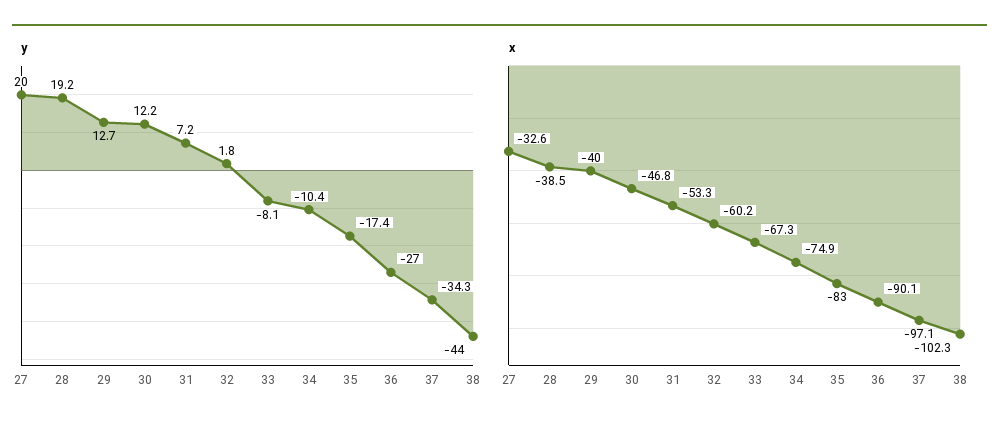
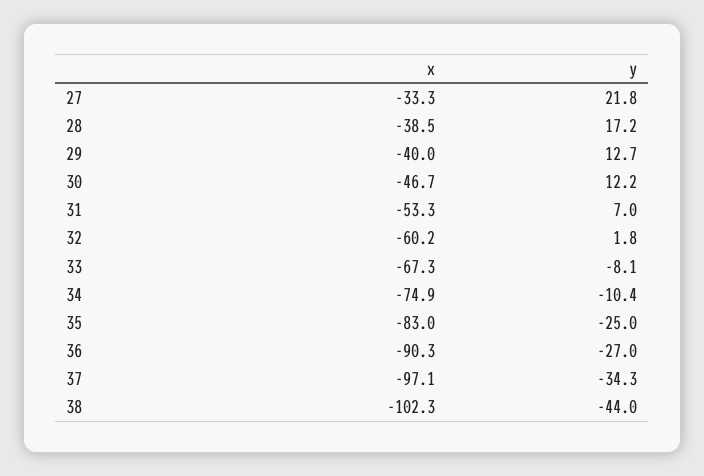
y, 27: 20 -> 21.8
y, 28: 19.2 -> 17.2
y, 31: 7.2 -> 7
y, 35: -17.4 -> -25
x, 27: -32.6 -> -33.3
x, 30: -46.8 -> -46.7
x, 36: -90.1 -> -90.3

